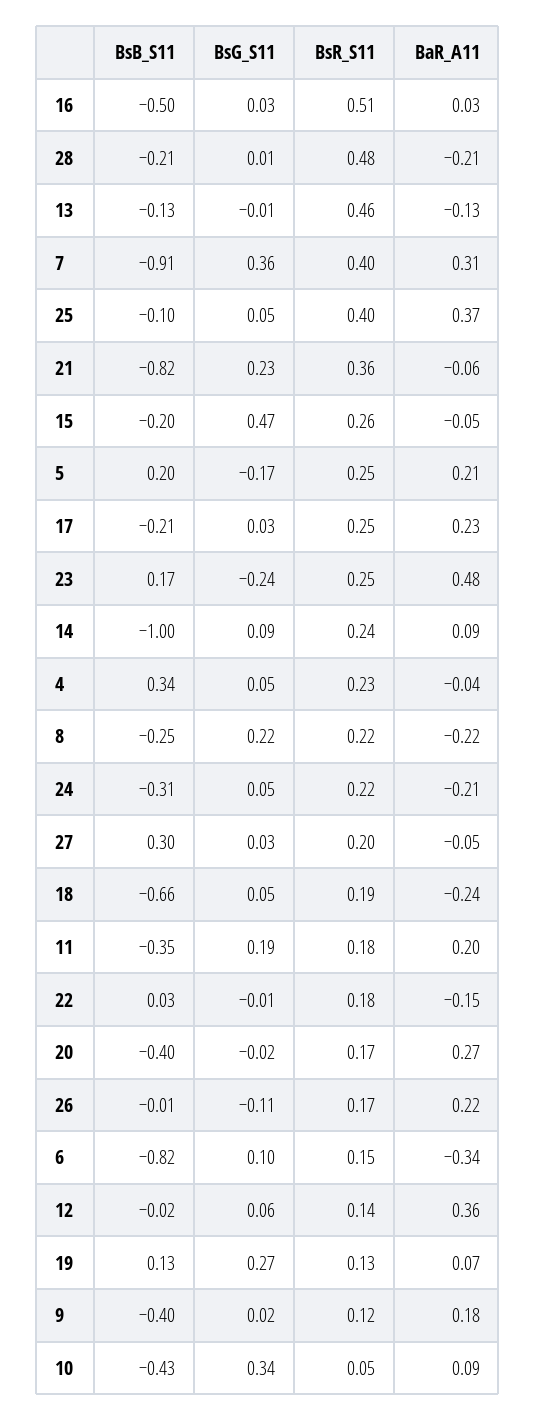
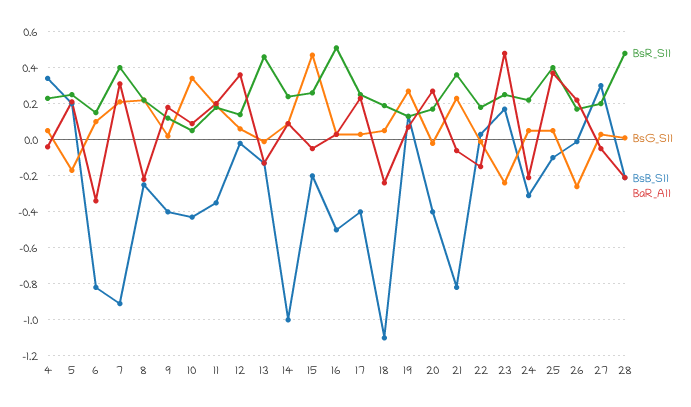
BsG_S11, 7: 0.36 -> 0.2
BsB_S11, 17: -0.21 -> -0.4
BsB_S11, 18: -0.66 -> -1.1
BsG_S11, 26: -0.11 -> -0.25

